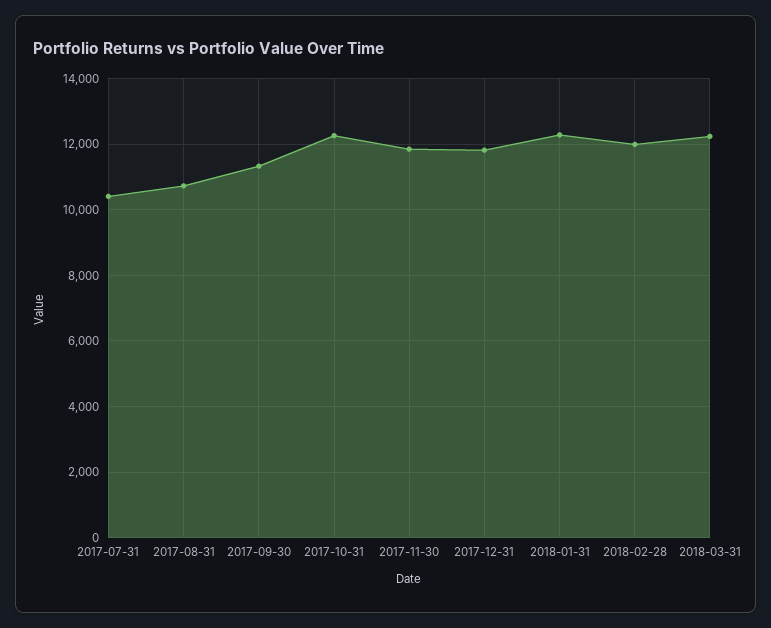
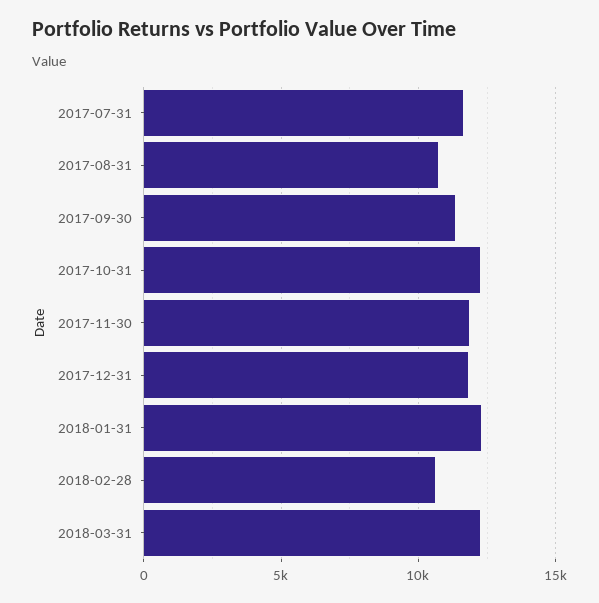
2017-07-31: 10400 -> 11500
2018-02-28: 12000 -> 10500

